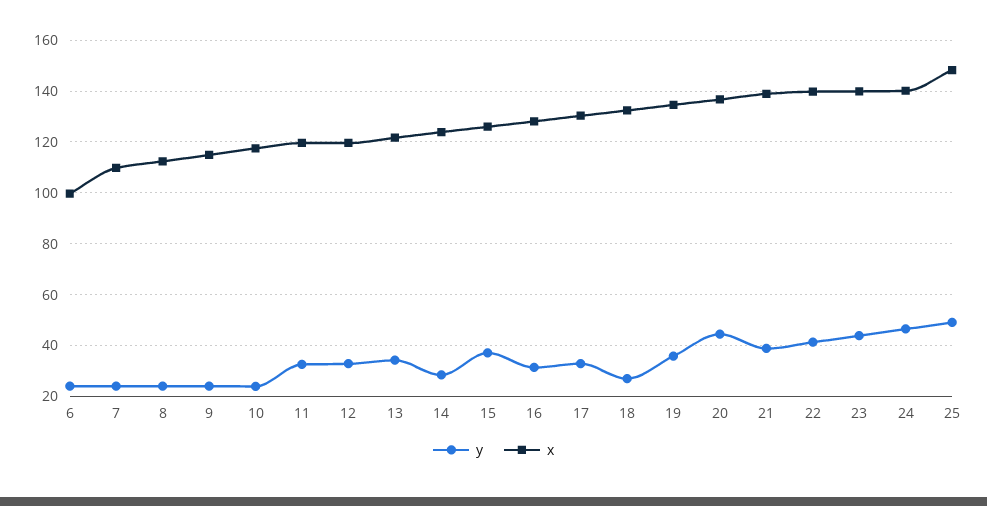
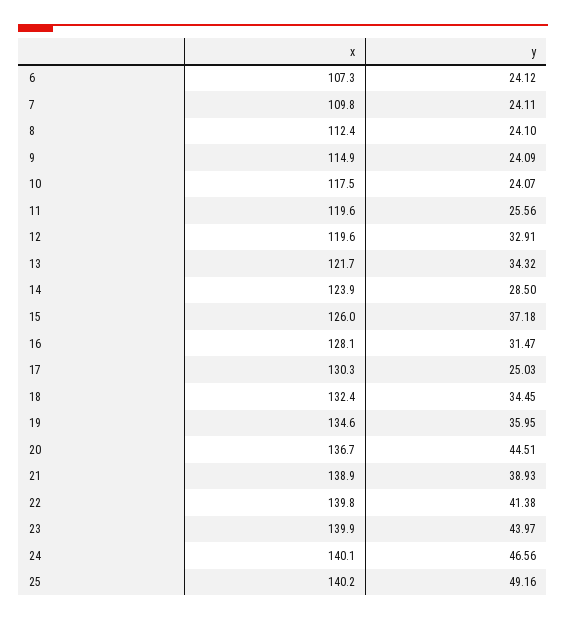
x, 6: 100 -> 107.3
y, 11: 32.5 -> 25.56
y, 17: 32.5 -> 25.03
y, 18: 27.5 -> 34.45
x, 25: 147.5 -> 140.2

